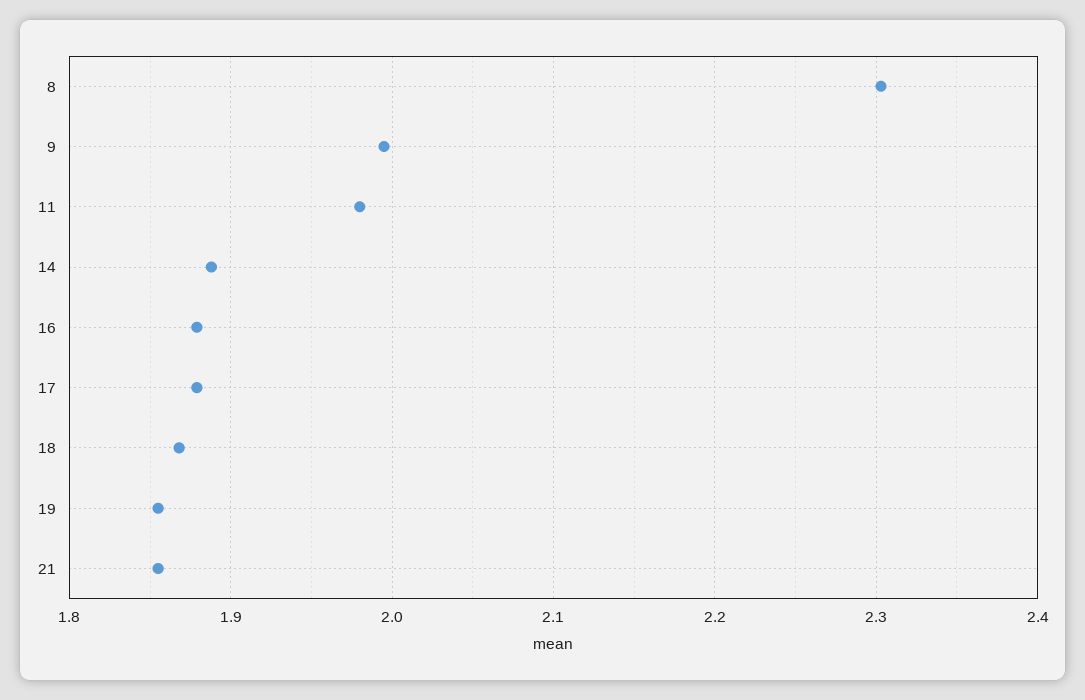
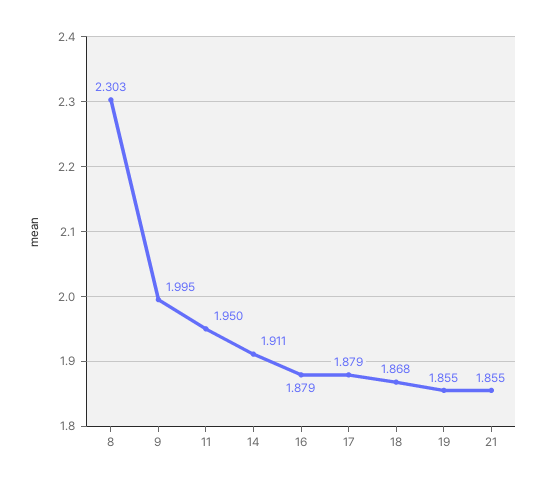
11: 1.98 -> 1.95
14: 1.89 -> 1.911

